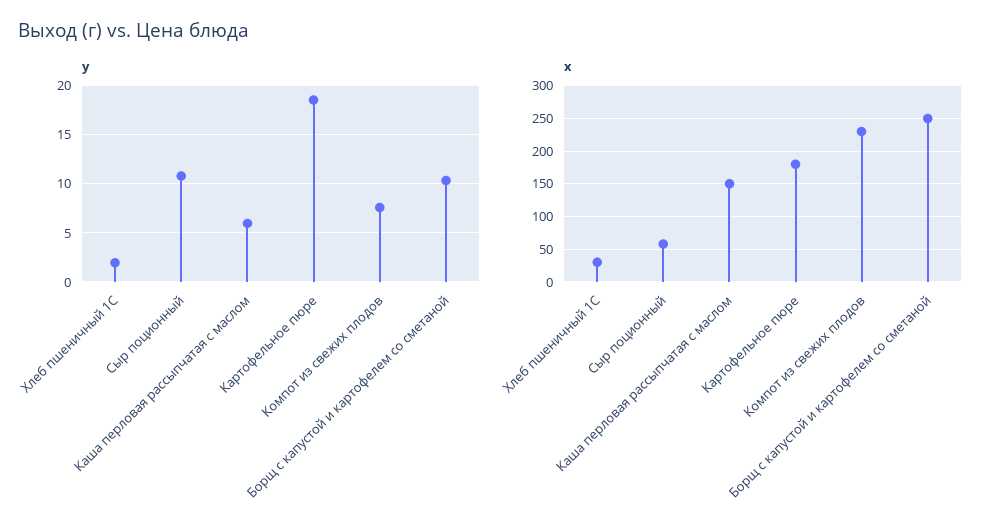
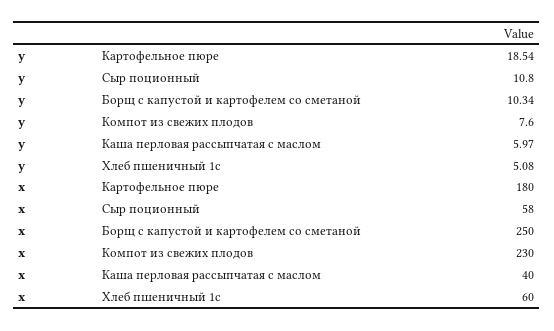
y, Хлеб пшеничный 1С: 2 -> 5.08
x, Хлеб пшеничный 1С: 30 -> 60
x, Каша перловая рассыпчатая с маслом: 150 -> 40

